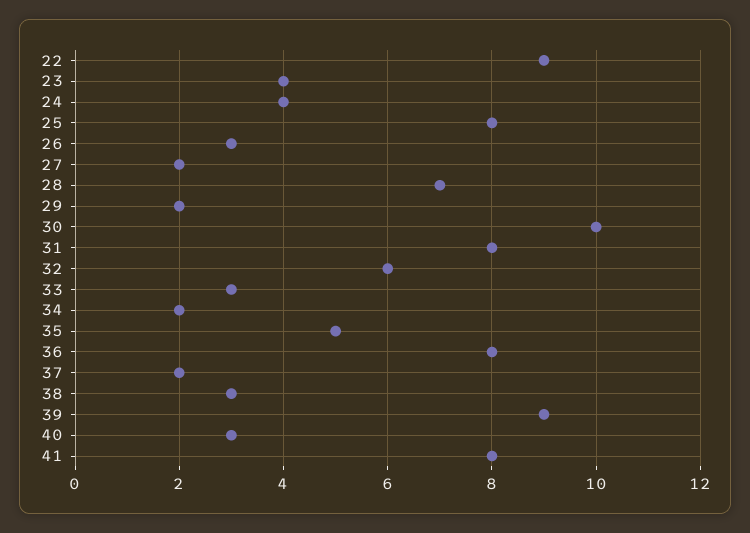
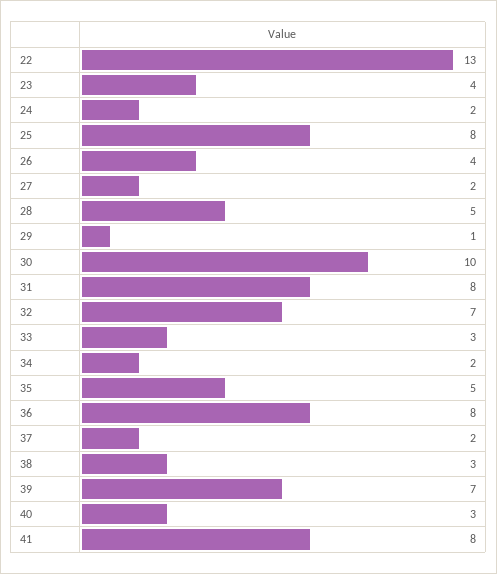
22: 9 -> 13
24: 4 -> 2
26: 3 -> 4
28: 7 -> 5
29: 2 -> 1
32: 6 -> 7
39: 9 -> 7

